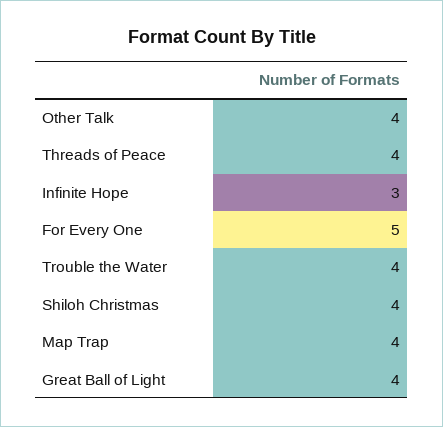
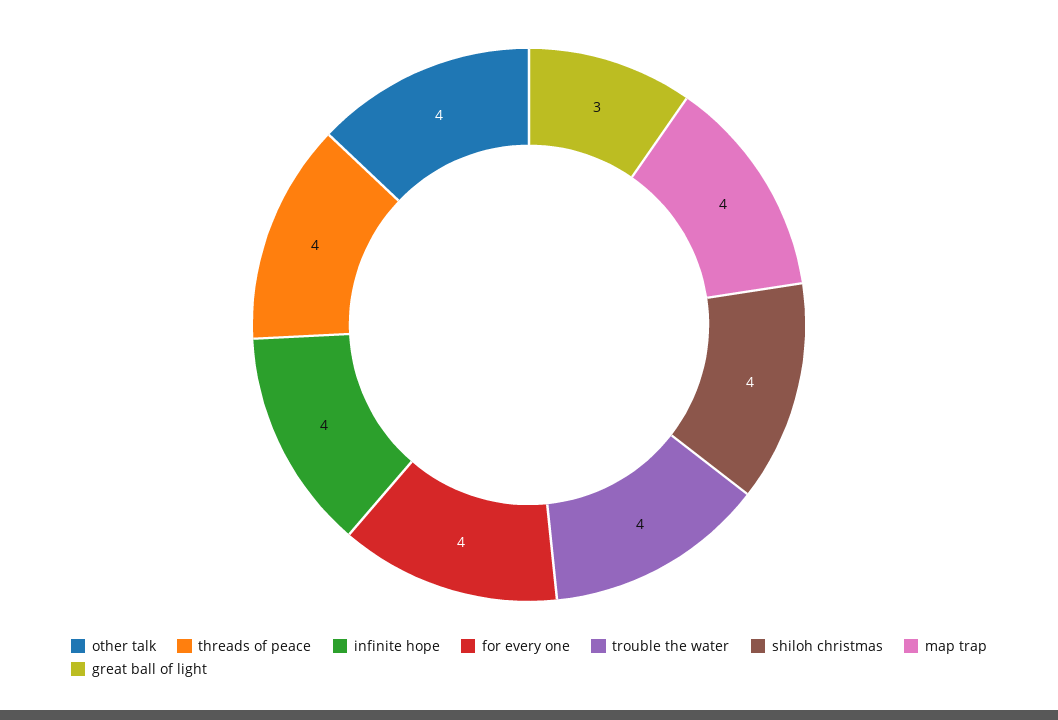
Infinite Hope: 3 -> 4
For Every One: 5 -> 4
Great Ball of Light: 4 -> 3

